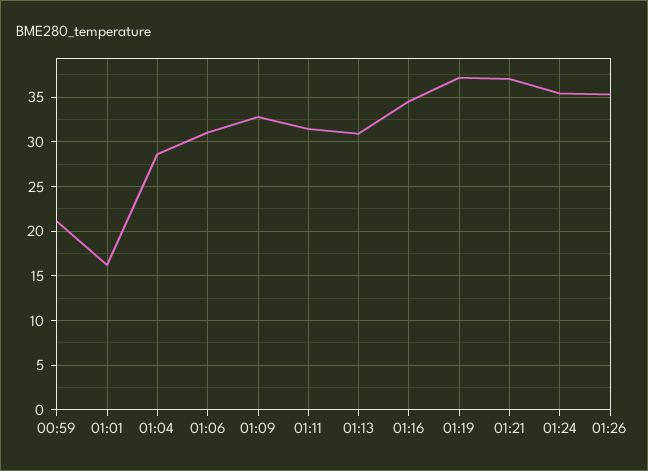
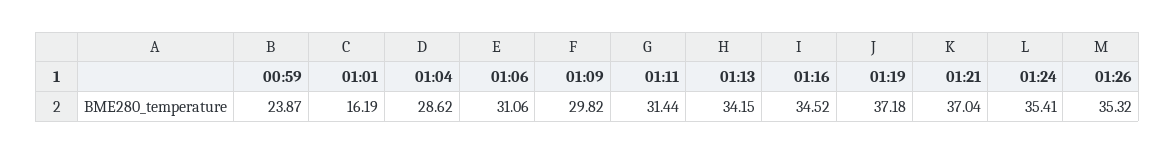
00:59: 21 -> 23.87
01:09: 33 -> 29.82
01:13: 31 -> 34.15

